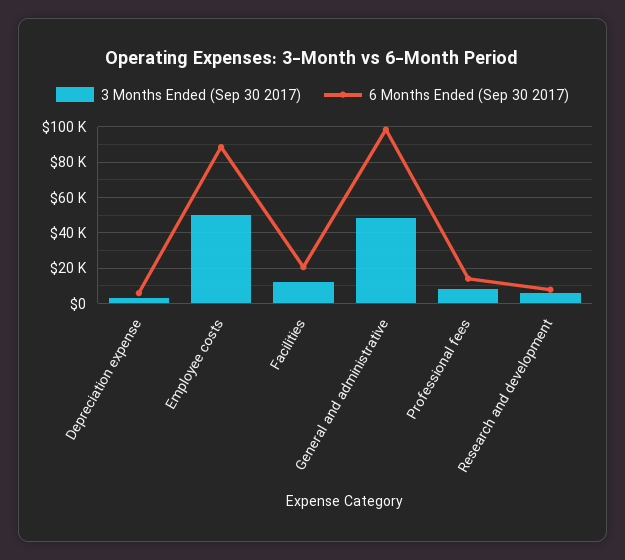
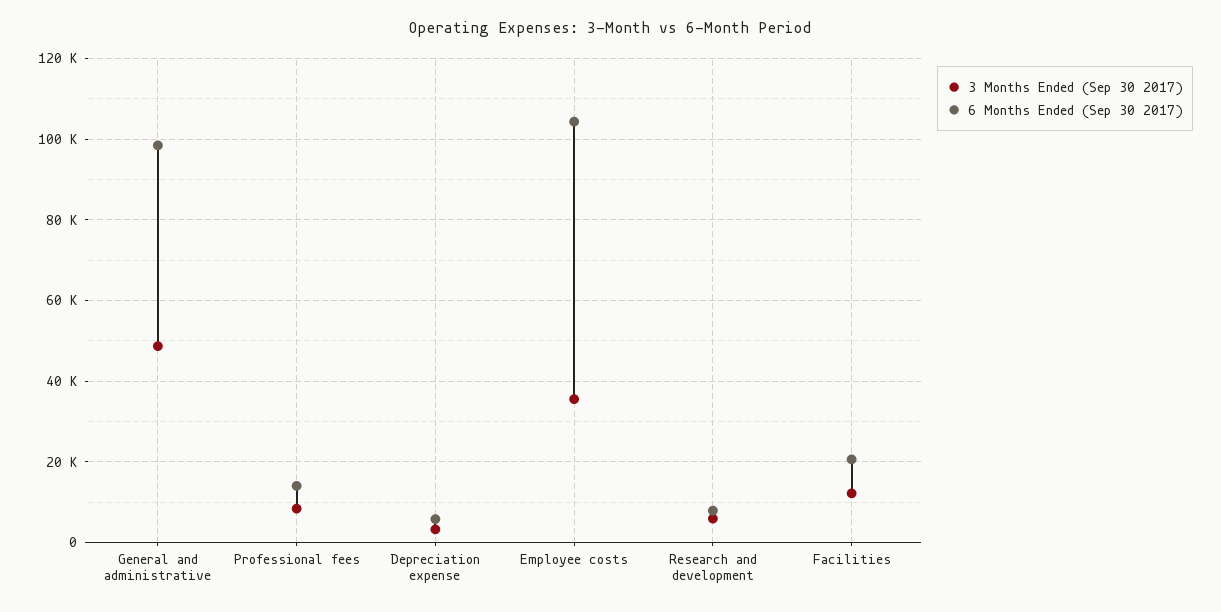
3 Months Ended (Sep 30 2017), Employee costs: 50000 -> 36000
6 Months Ended (Sep 30 2017), Employee costs: 90000 -> 104000

